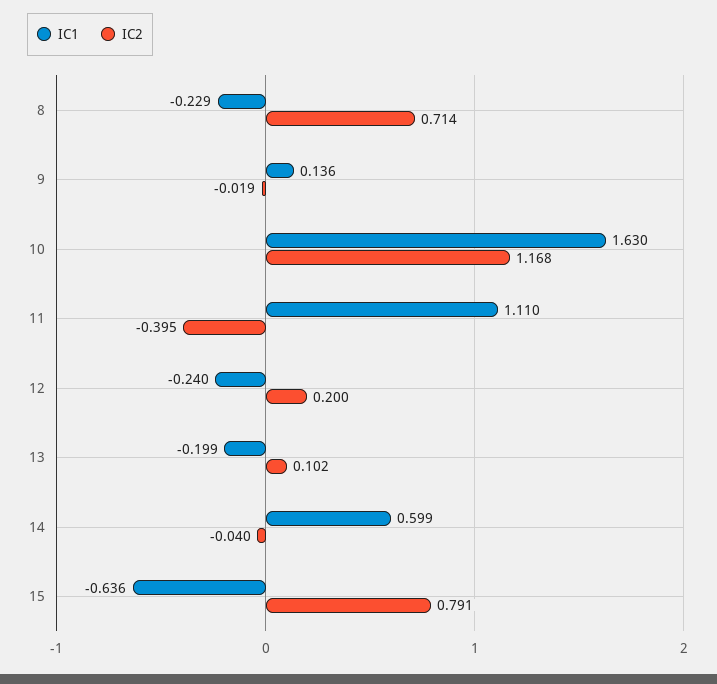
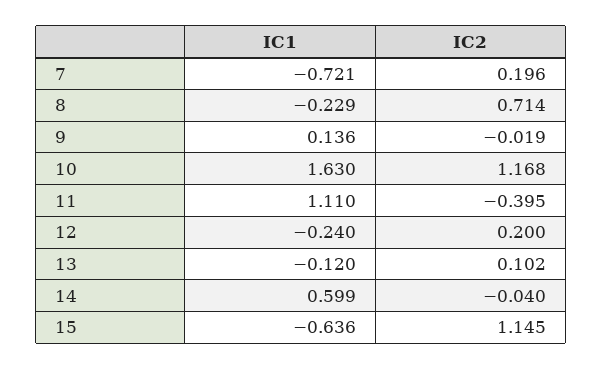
IC1, 13: -0.199 -> -0.12
IC2, 15: 0.791 -> 1.145
IC1, 7: none -> -0.721
IC2, 7: none -> 0.196

